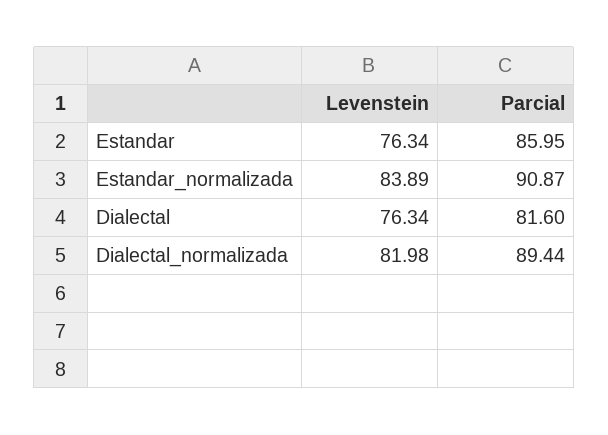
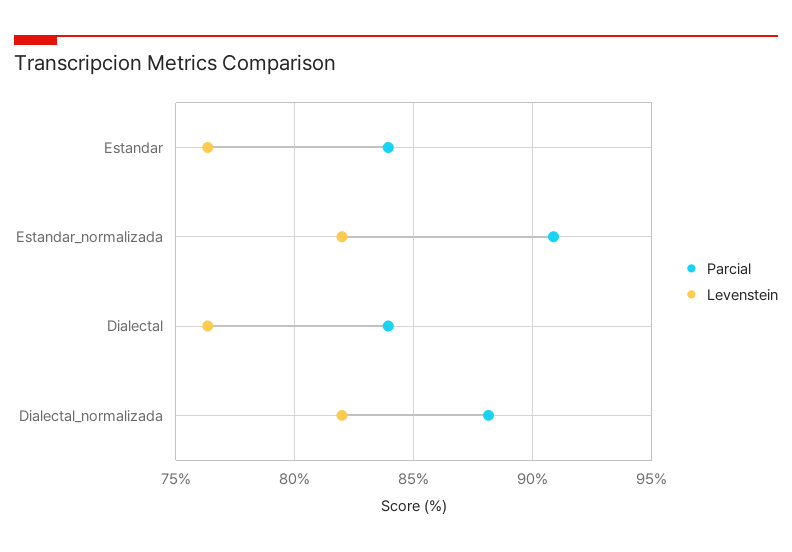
Parcial, Estandar: 85.95 -> 84
Levenstein, Estandar_normalizada: 83.89 -> 82
Parcial, Dialectal: 81.6 -> 84
Parcial, Dialectal_normalizada: 89.44 -> 88

